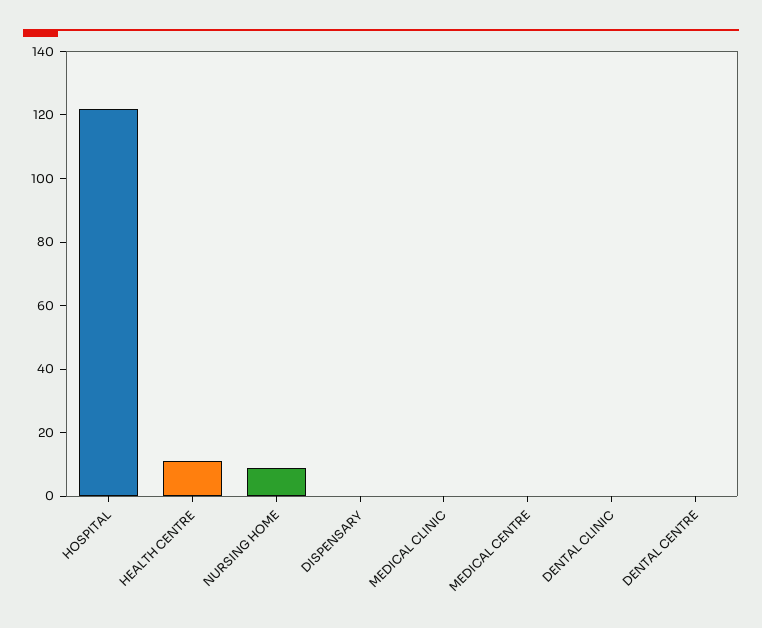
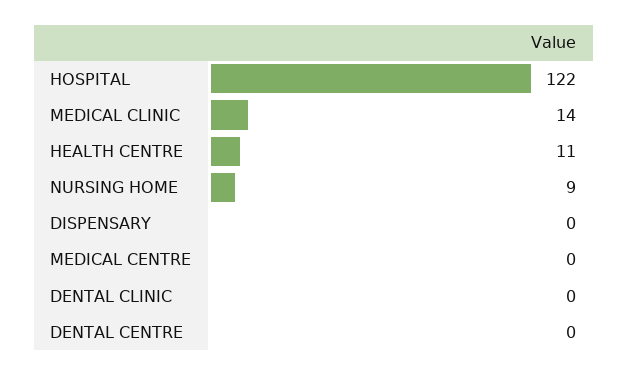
MEDICAL CLINIC: 0 -> 14

